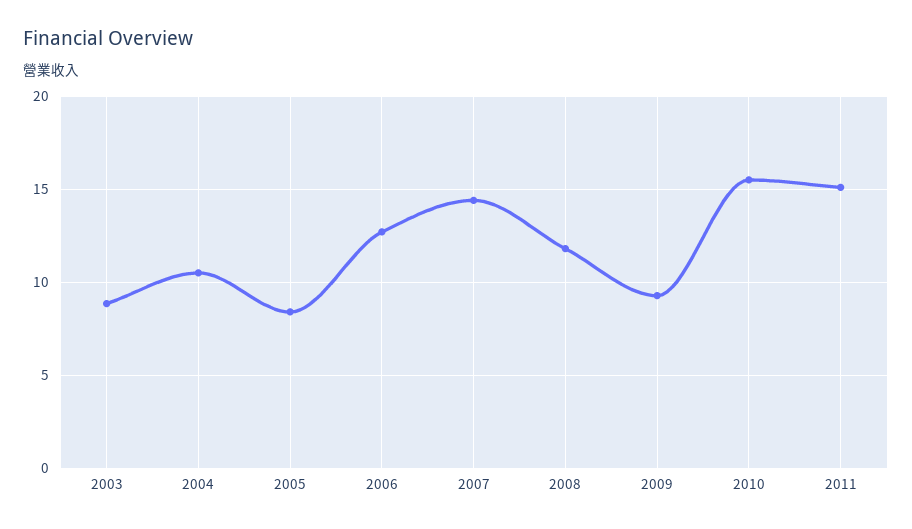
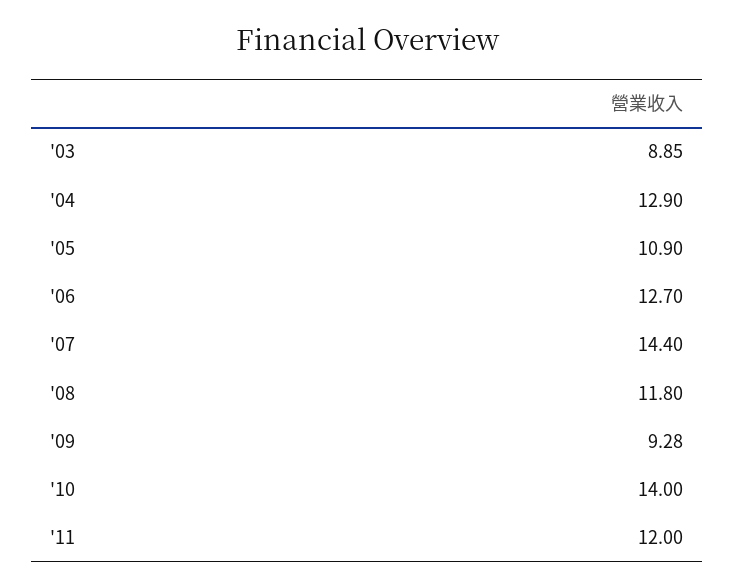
2004: 10.5 -> 12.9
2005: 8.5 -> 10.9
2010: 15.5 -> 14
2011: 15 -> 12

